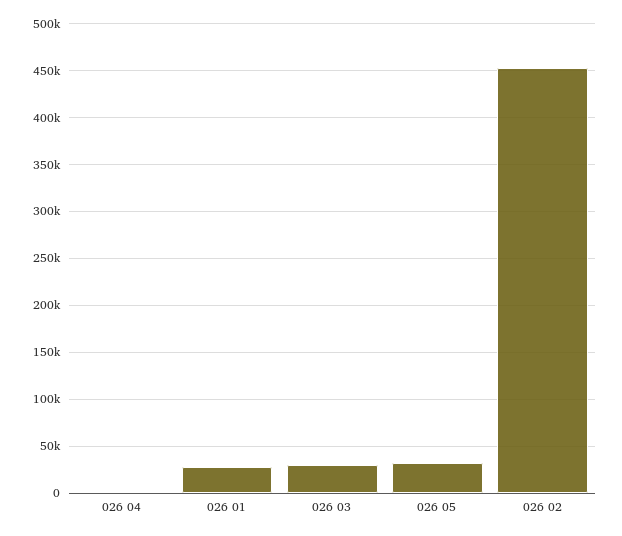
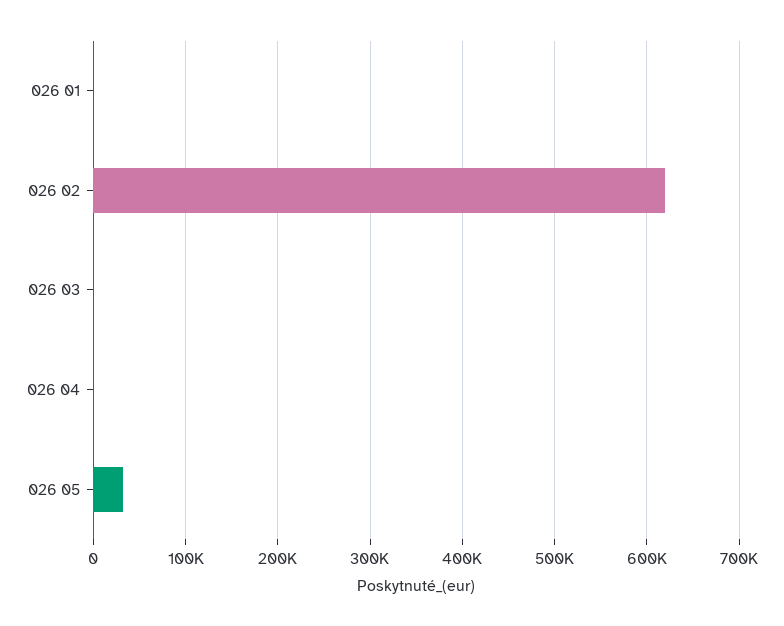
026 01: 30000 -> 0
026 03: 30000 -> 0
026 02: 450000 -> 620000

